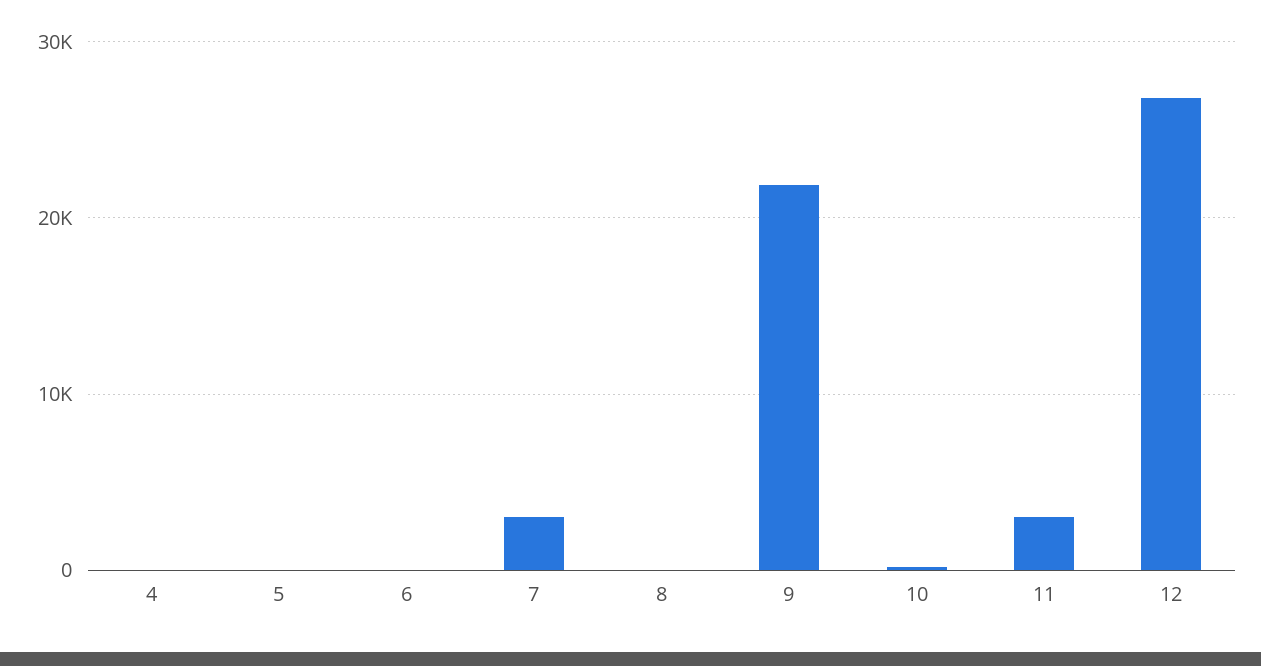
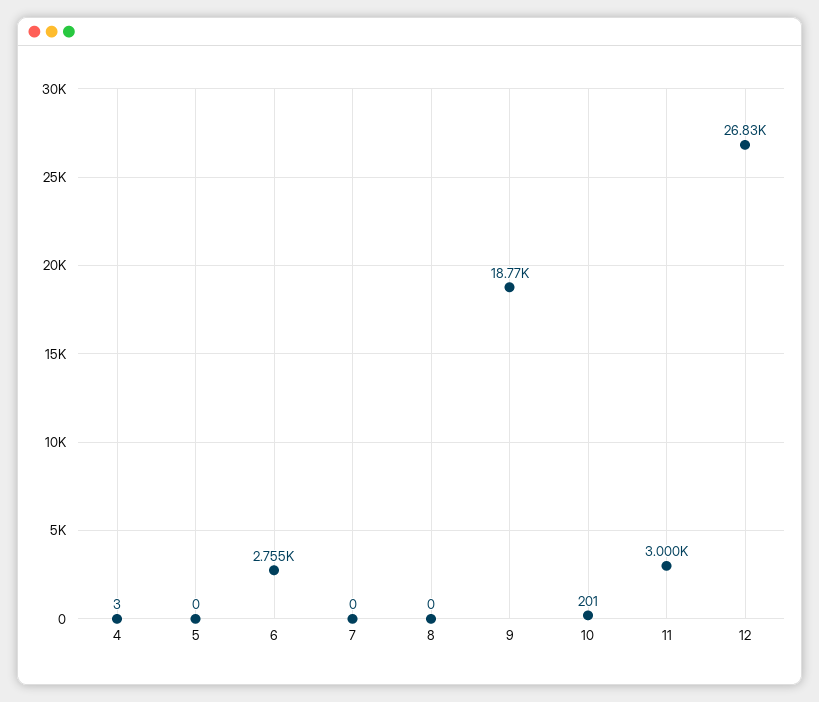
6: 0 -> 2755
7: 3000 -> 0
9: 22000 -> 18770

